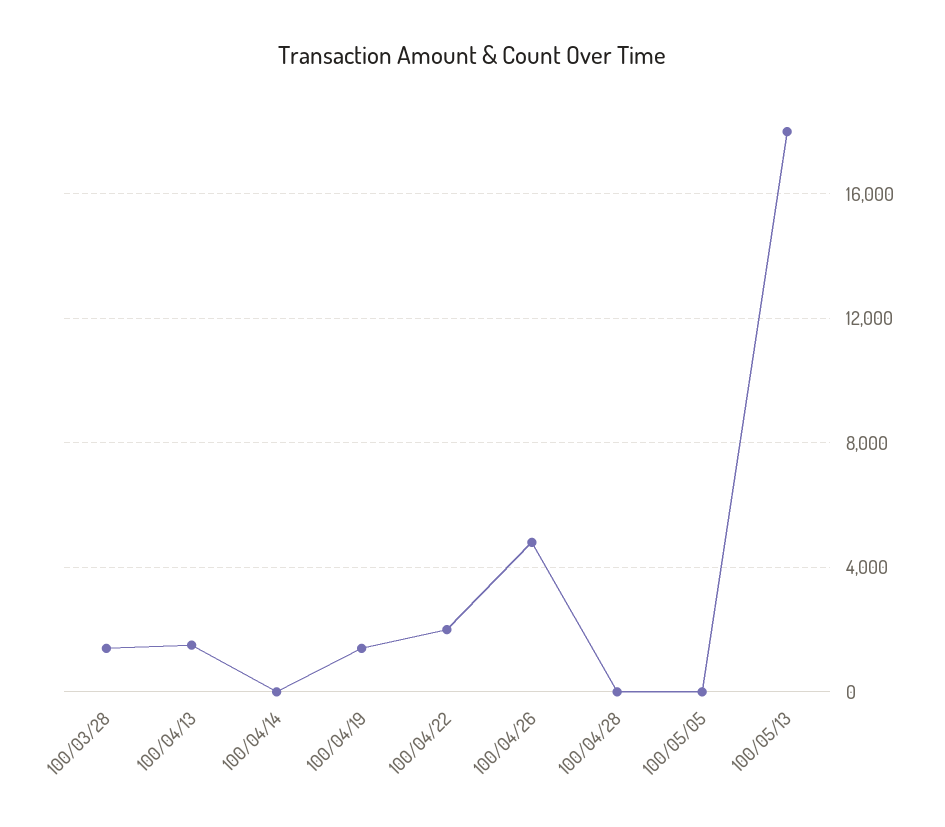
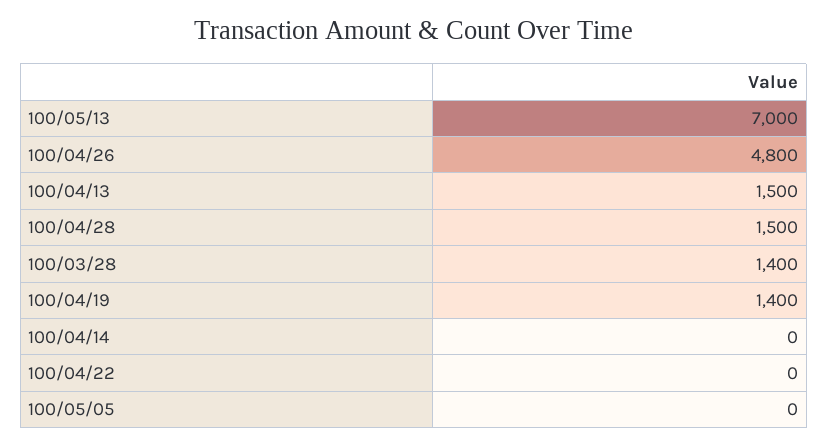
100/04/22: 2000 -> 0
100/04/28: 0 -> 1500
100/05/13: 18000 -> 7000

